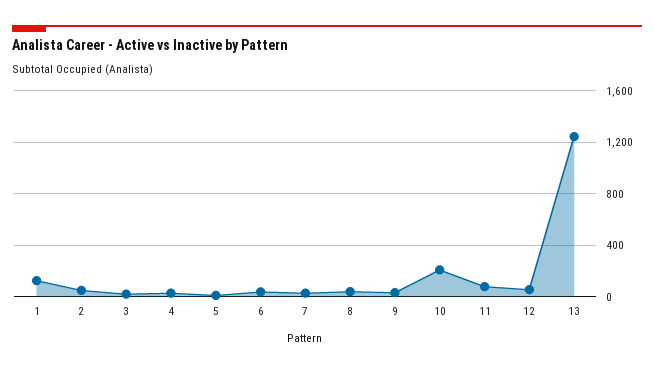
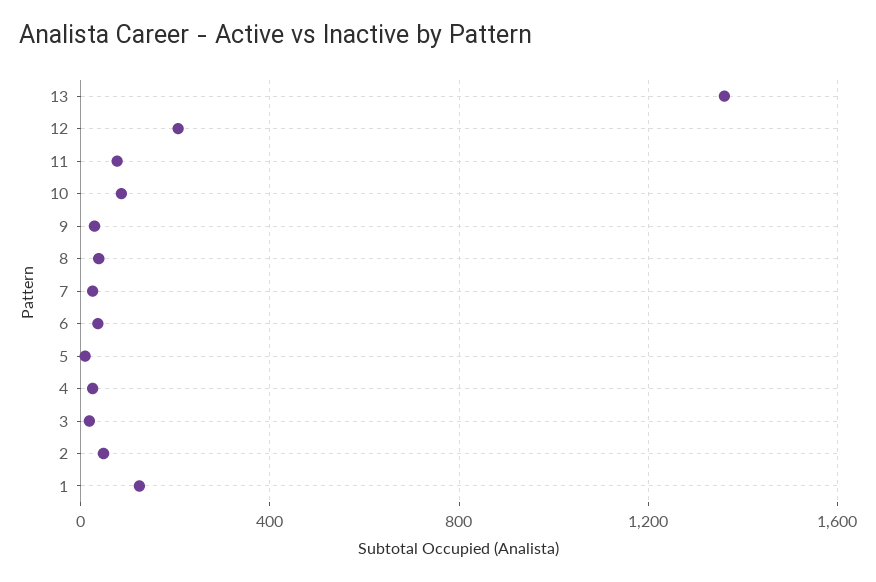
10: 200 -> 100
12: 50 -> 200
13: 1250 -> 1350

